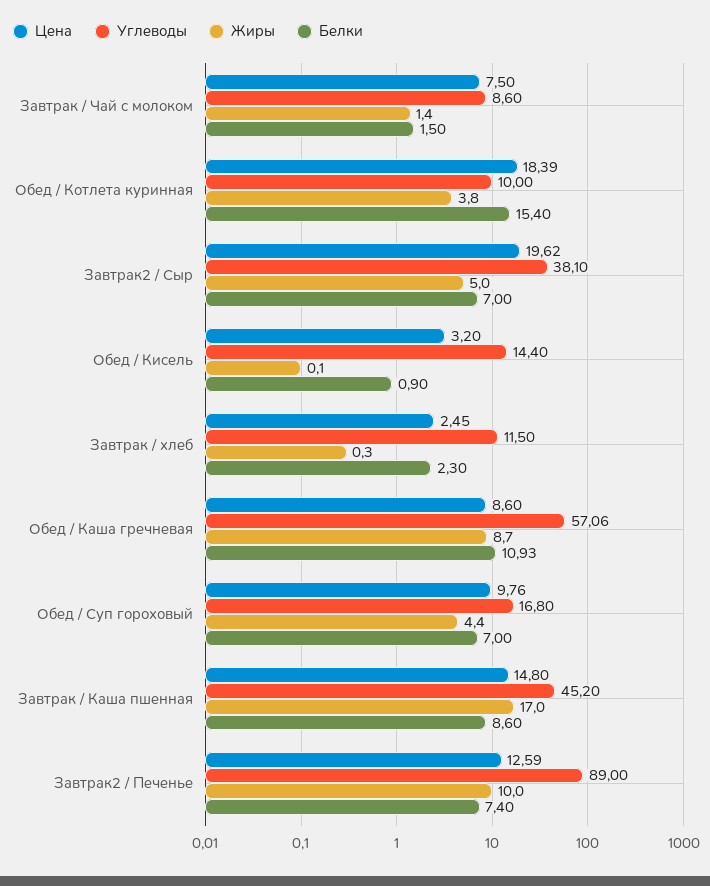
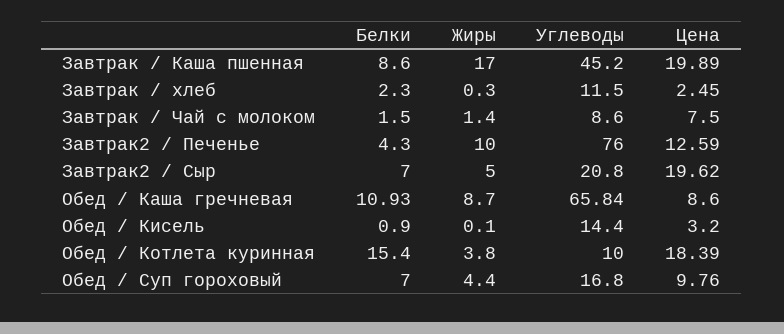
Углеводы, Завтрак2 / Сыр: 38.1 -> 20.8
Углеводы, Обед / Каша гречневая: 57.06 -> 65.84
Цена, Завтрак / Каша пшенная: 14.8 -> 19.89
Углеводы, Завтрак2 / Печенье: 89 -> 76
Белки, Завтрак2 / Печенье: 7.4 -> 4.3

